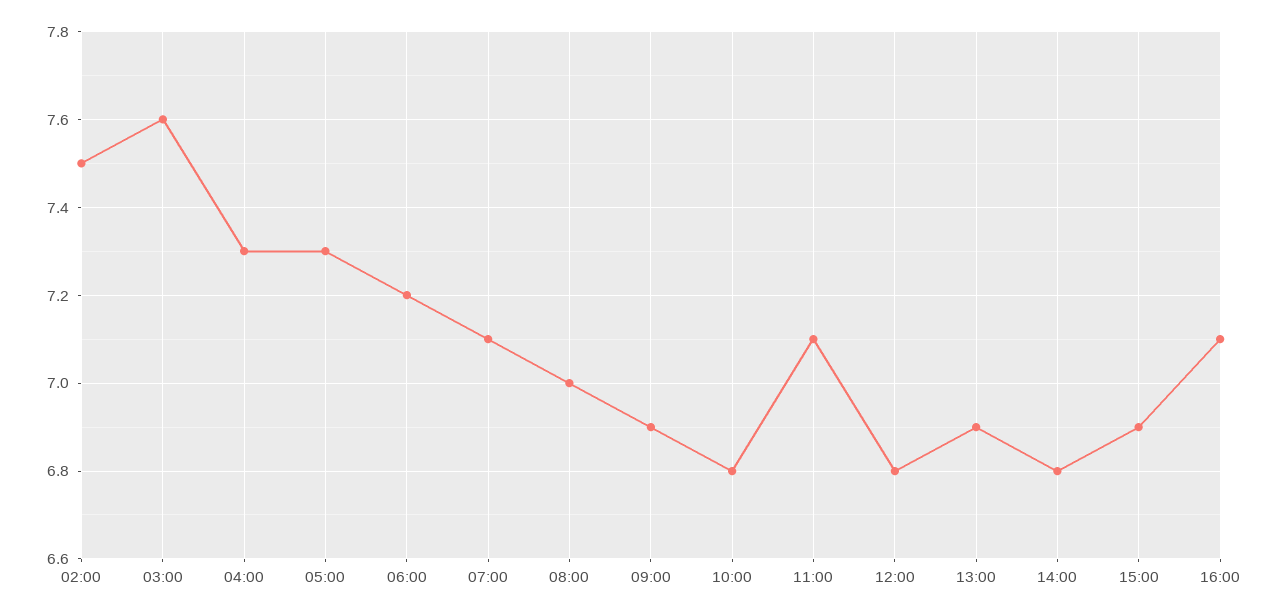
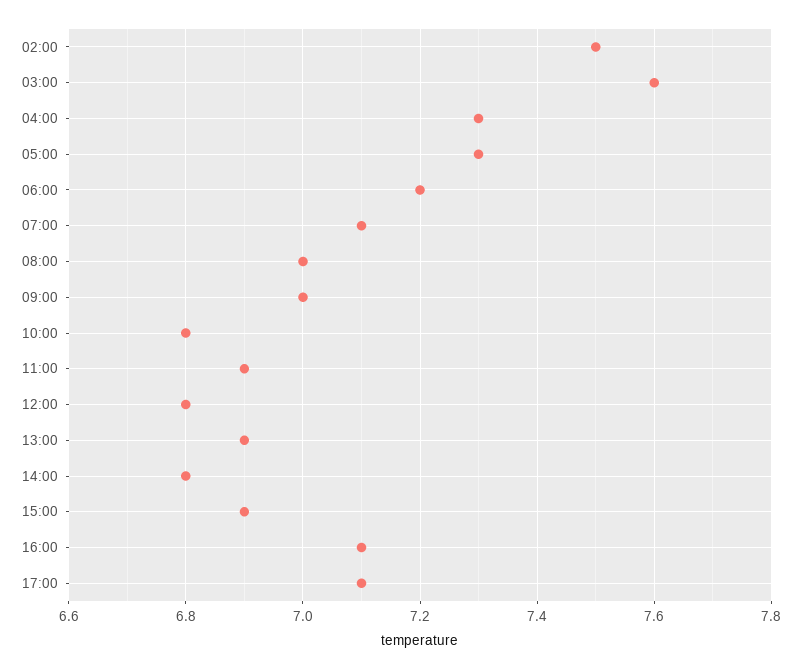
09:00: 6.9 -> 7
11:00: 7.1 -> 6.9
17:00: none -> 7.1

